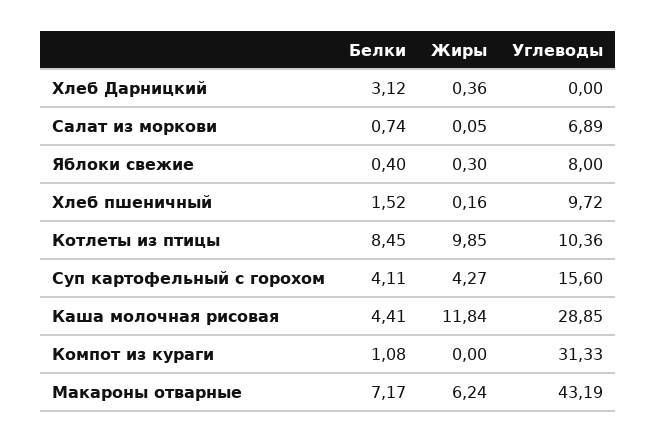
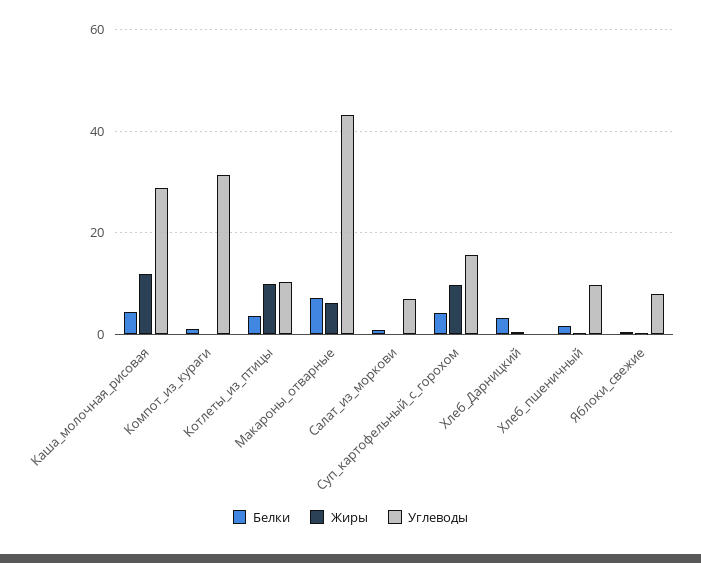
Белки, Котлеты из птицы: 8.45 -> 4
Жиры, Суп картофельный с горохом: 4.27 -> 10

